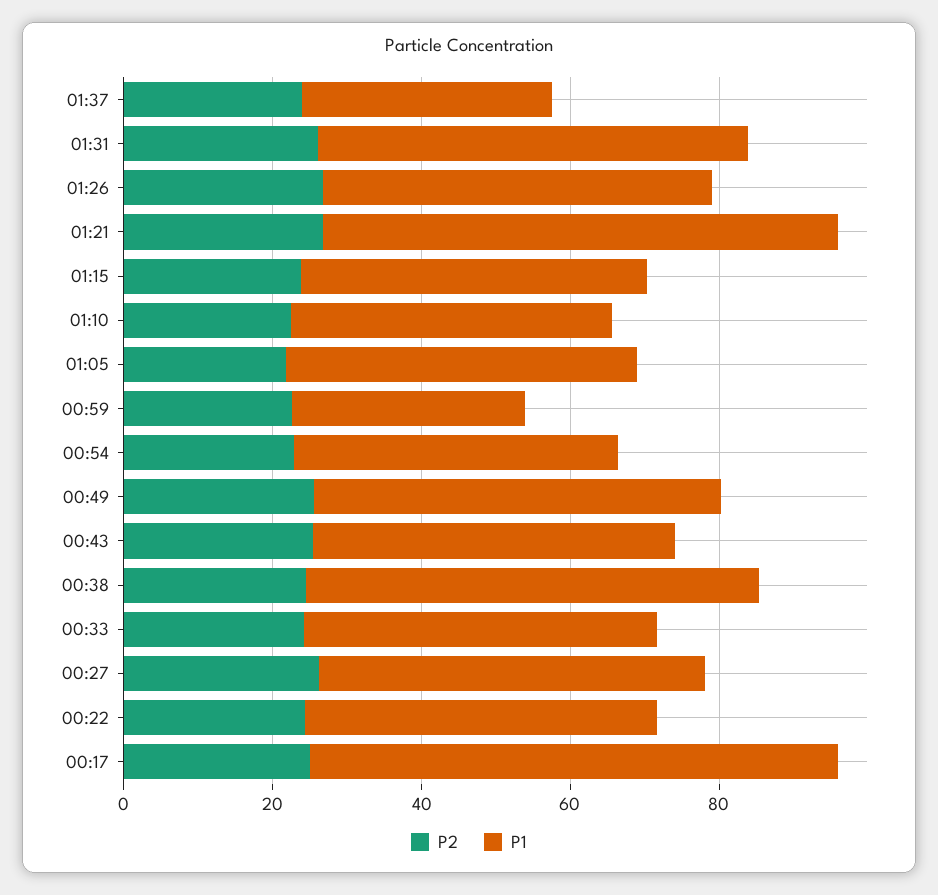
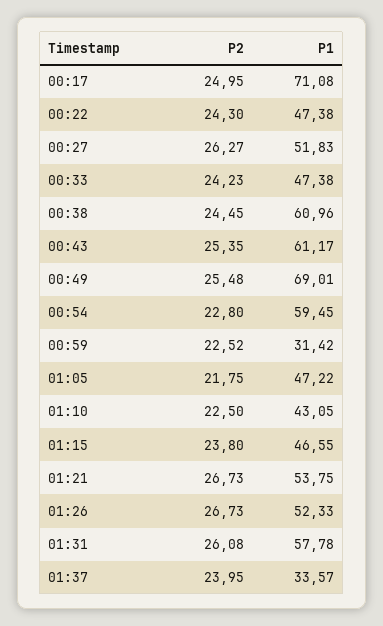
P1, 01:21: 70 -> 53.75
P1, 00:54: 45 -> 59.45
P1, 00:49: 55 -> 69.01
P1, 00:43: 50 -> 61.17

